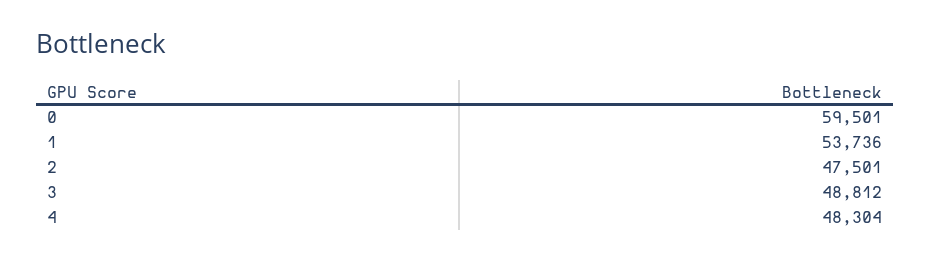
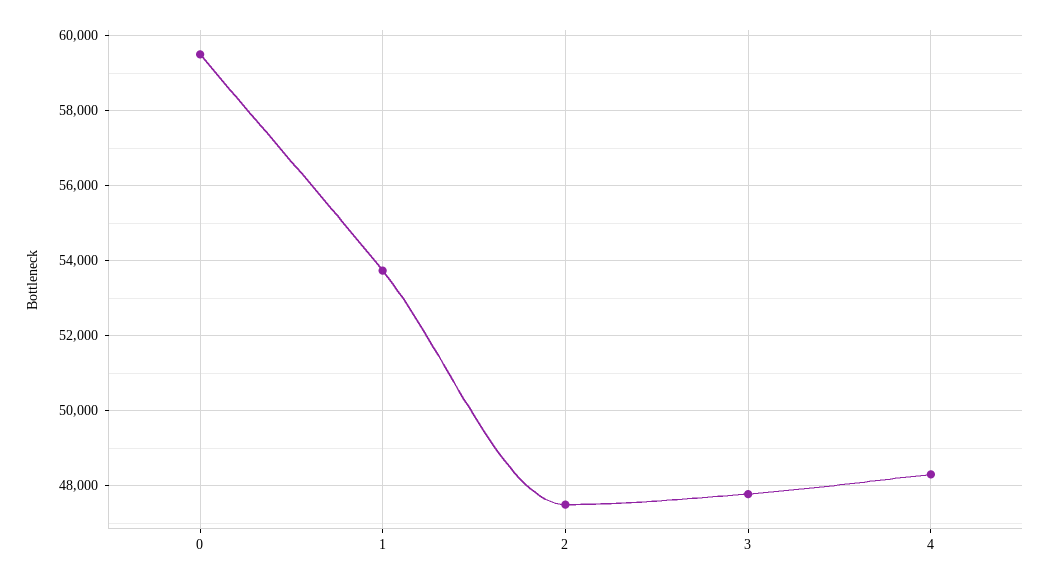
3: 48812 -> 47800

